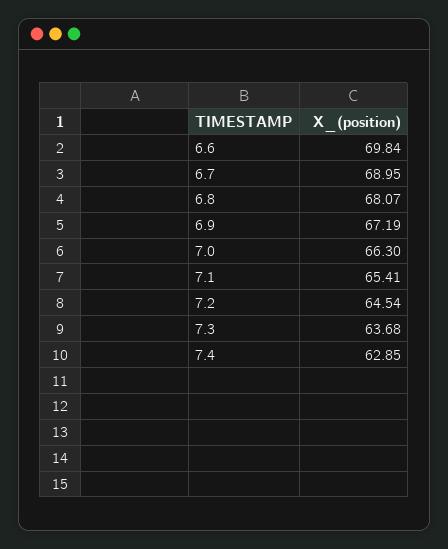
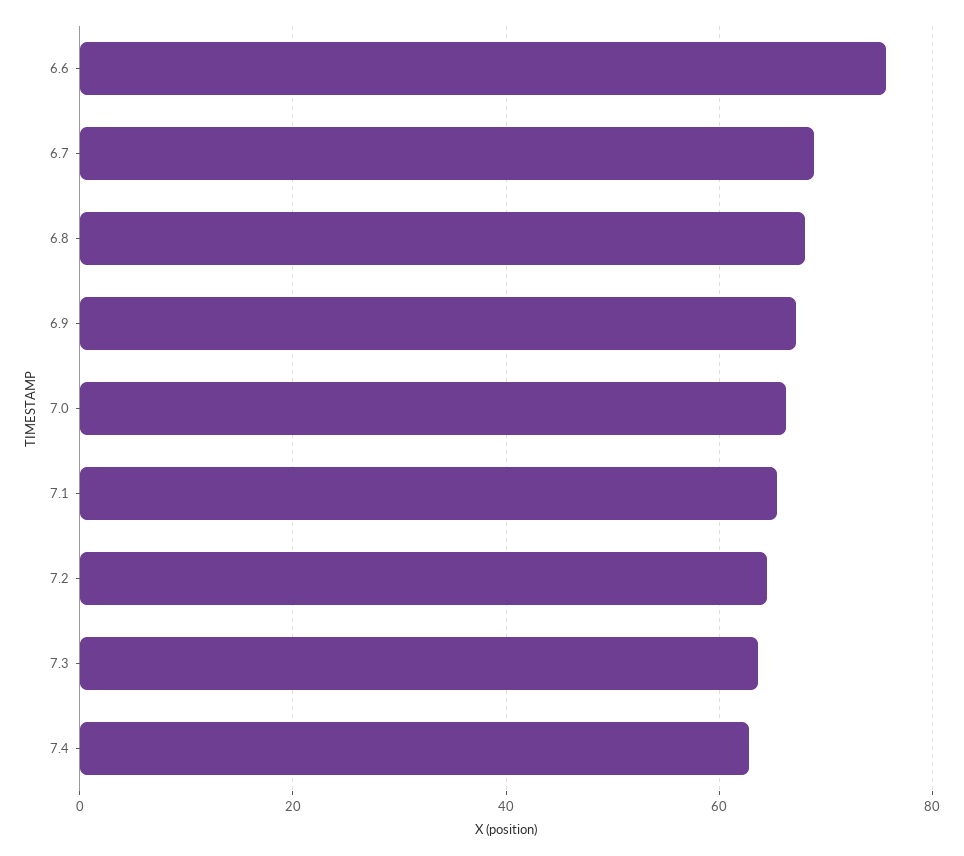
6.6: 69.84 -> 76

